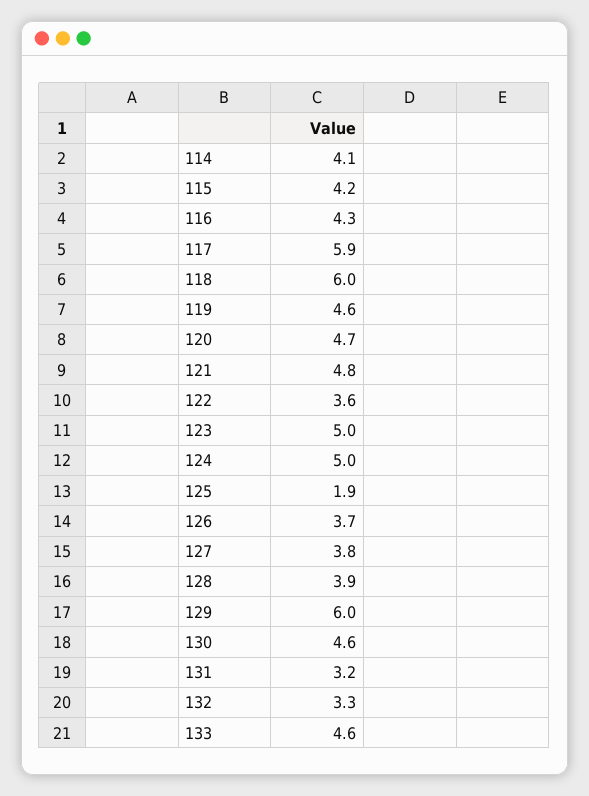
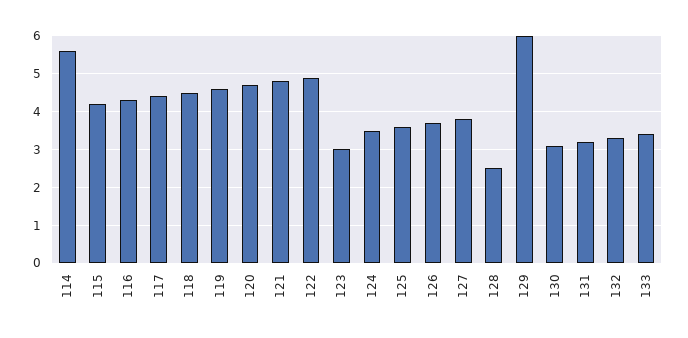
114: 4.1 -> 5.5
117: 5.9 -> 4.5
118: 6 -> 4.5
122: 3.6 -> 5
123: 5 -> 3
124: 5 -> 3.5
125: 1.9 -> 3.5
128: 3.9 -> 2.5
130: 4.6 -> 3
133: 4.6 -> 3.5

